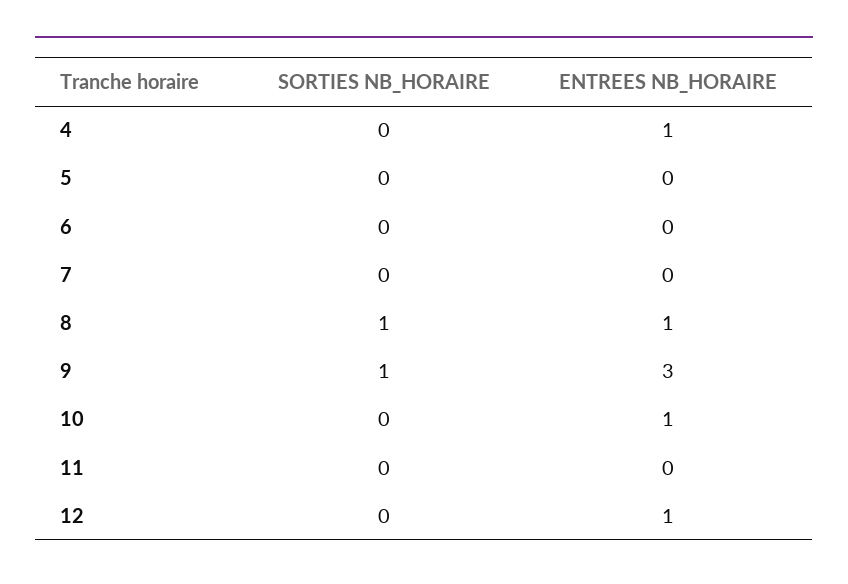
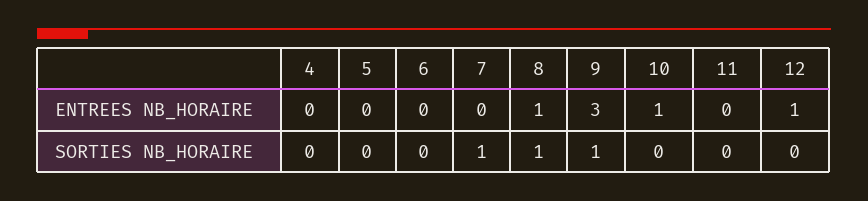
ENTREES NB_HORAIRE, 4: 1 -> 0
SORTIES NB_HORAIRE, 7: 0 -> 1

